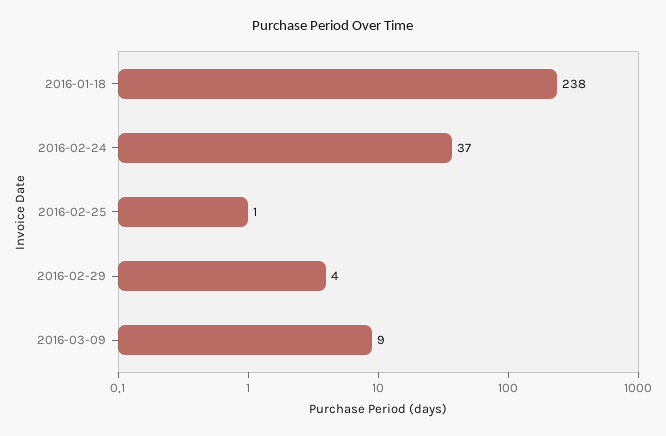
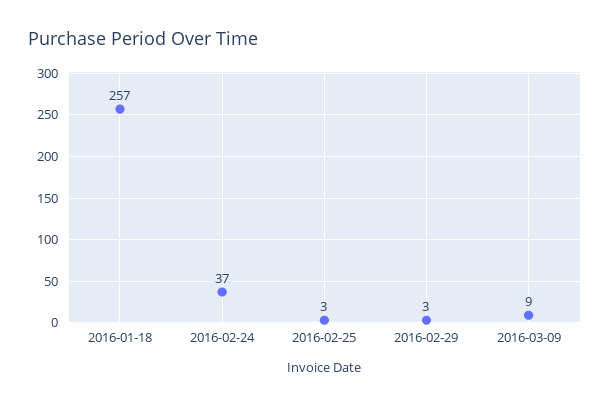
2016-01-18: 238 -> 257
2016-02-25: 1 -> 3
2016-02-29: 4 -> 3

